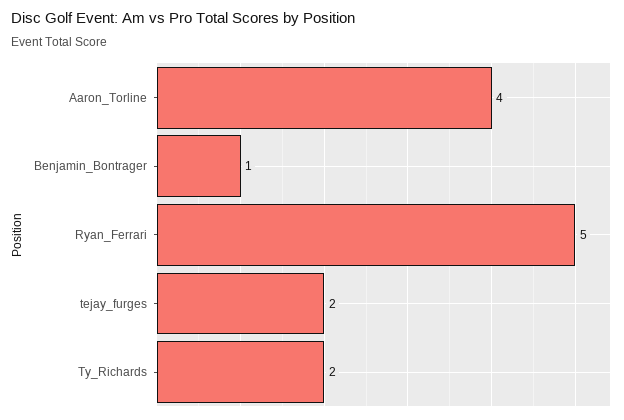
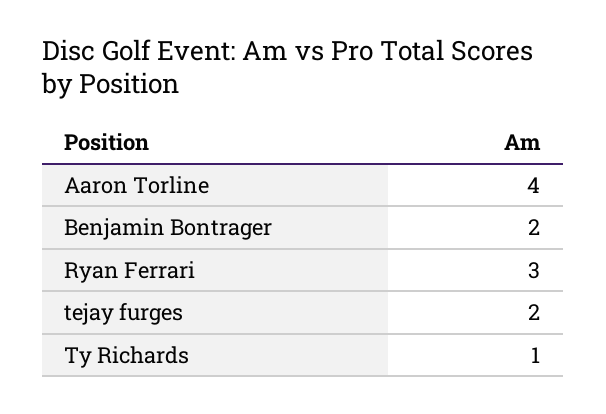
Benjamin_Bontrager: 1 -> 2
Ryan_Ferrari: 5 -> 3
Ty_Richards: 2 -> 1

